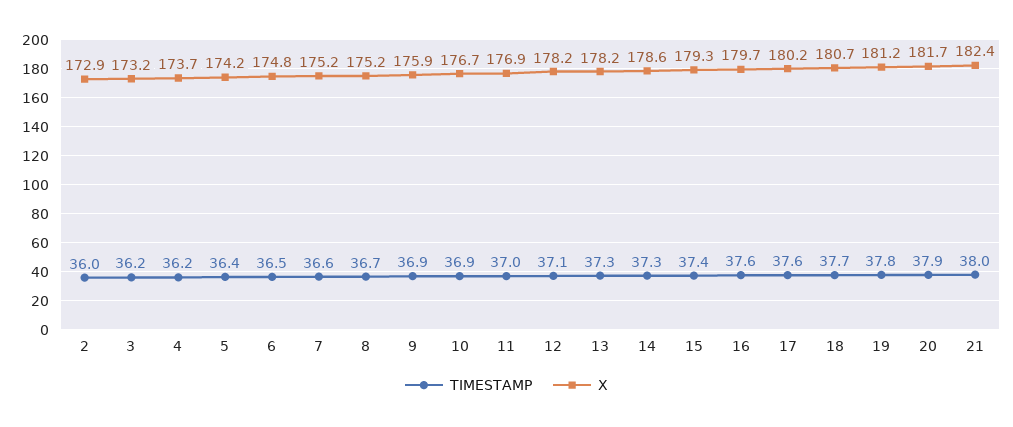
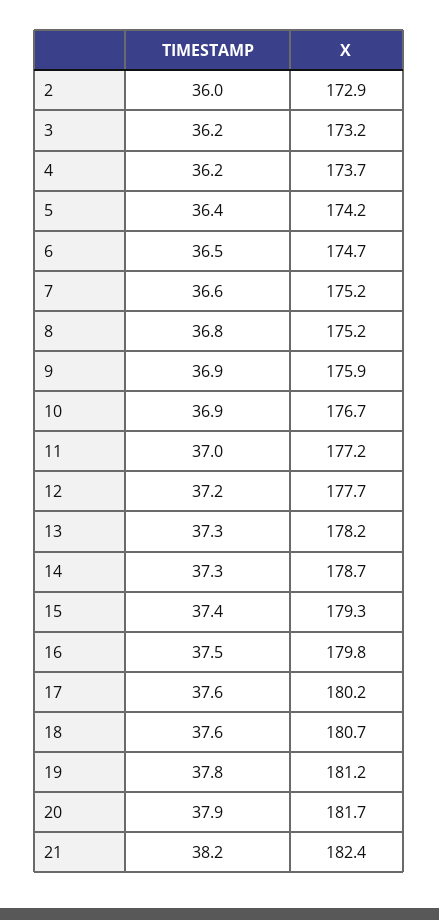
X, 6: 174.8 -> 174.7
TIMESTAMP, 8: 36.7 -> 36.8
X, 11: 176.9 -> 177.2
TIMESTAMP, 12: 37.1 -> 37.2
X, 12: 178.2 -> 177.7
X, 14: 178.6 -> 178.7
TIMESTAMP, 16: 37.6 -> 37.5
X, 16: 179.7 -> 179.8
TIMESTAMP, 18: 37.7 -> 37.6
TIMESTAMP, 21: 38 -> 38.2

